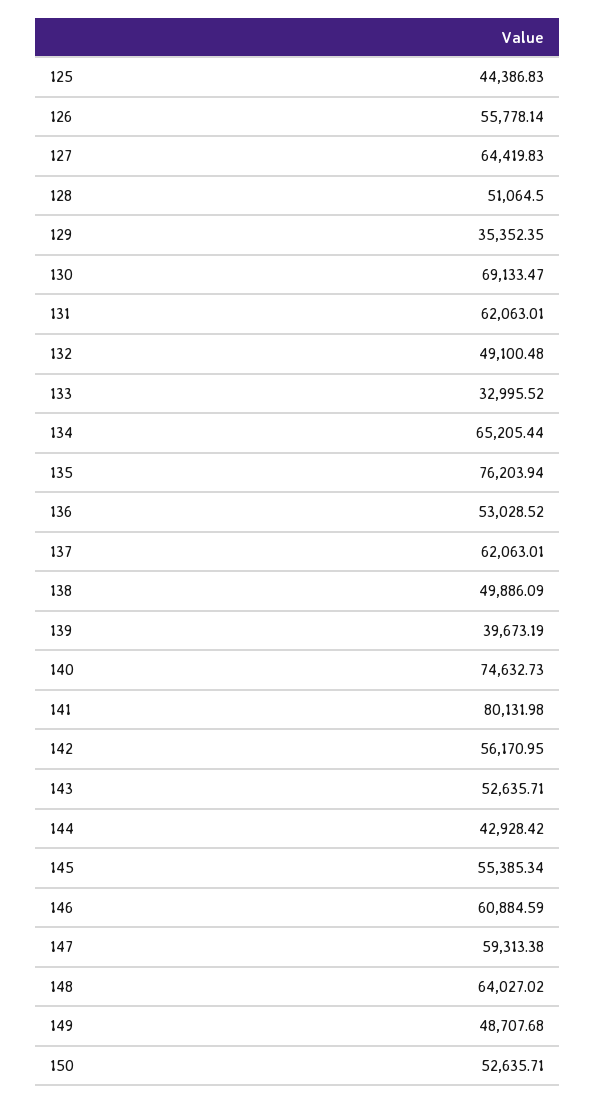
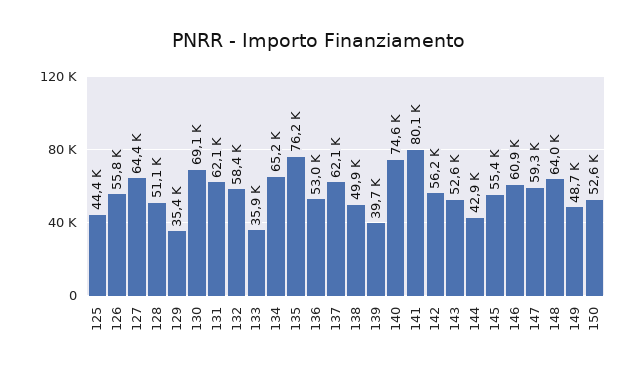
132: 49100.48 -> 58400
133: 32995.52 -> 35900

